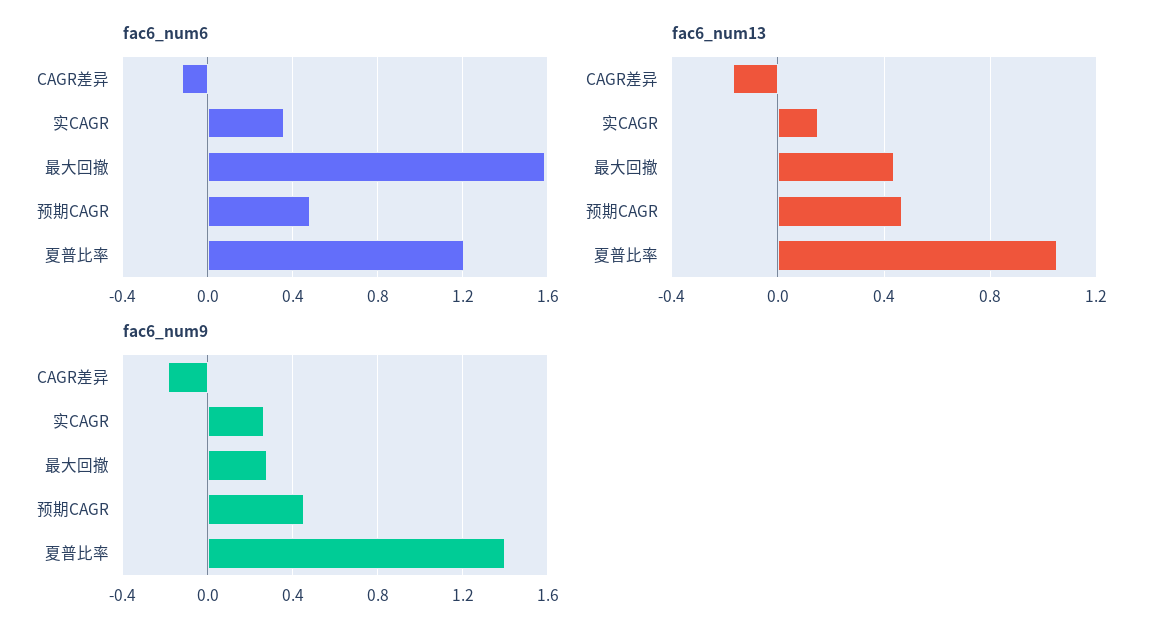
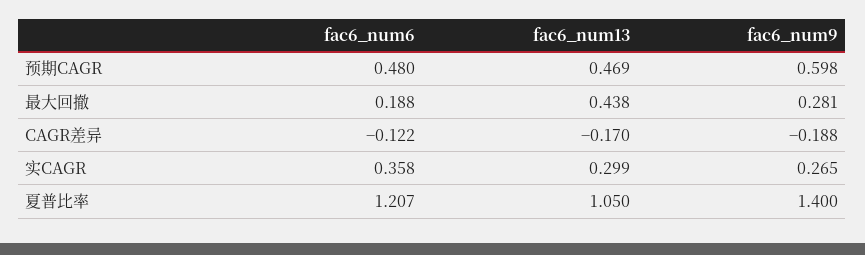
fac6_num6, 最大回撤: 1.6 -> 0.188
fac6_num13, 实CAGR: 0.15 -> 0.299
fac6_num9, 预期CAGR: 0.45 -> 0.598

